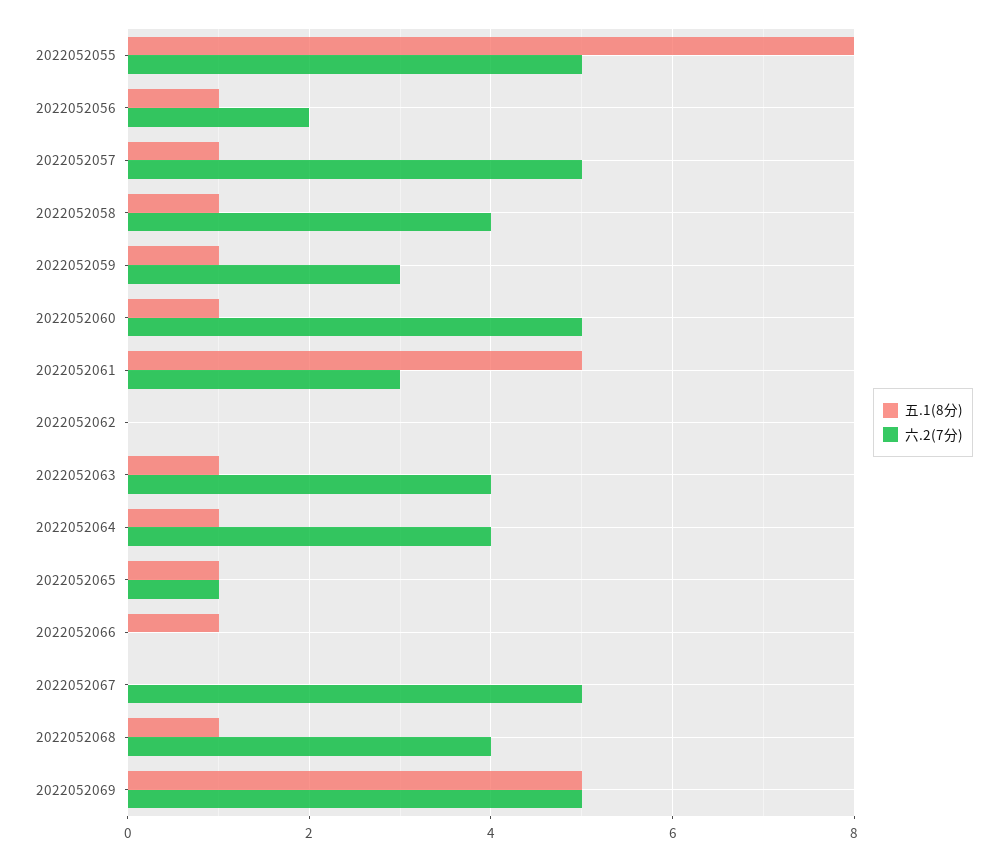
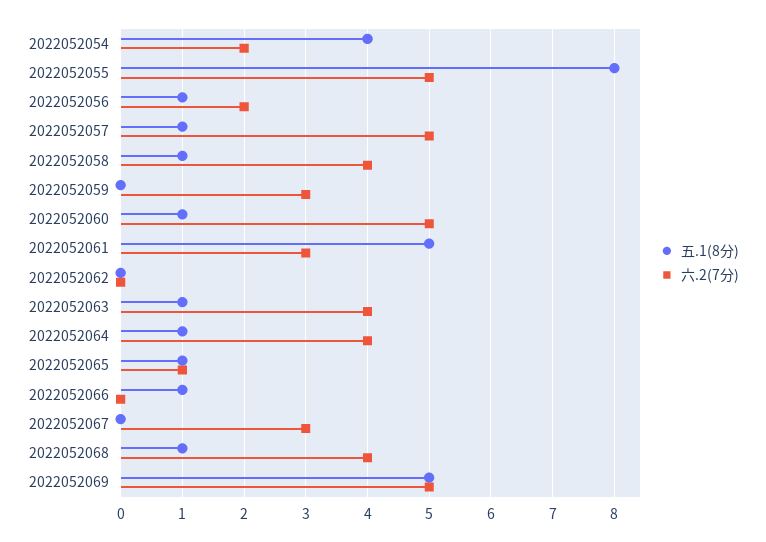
五.1(8分), 2022052059: 1 -> 0
六.2(7分), 2022052067: 5 -> 3
五.1(8分), 2022052054: none -> 4
六.2(7分), 2022052054: none -> 2

